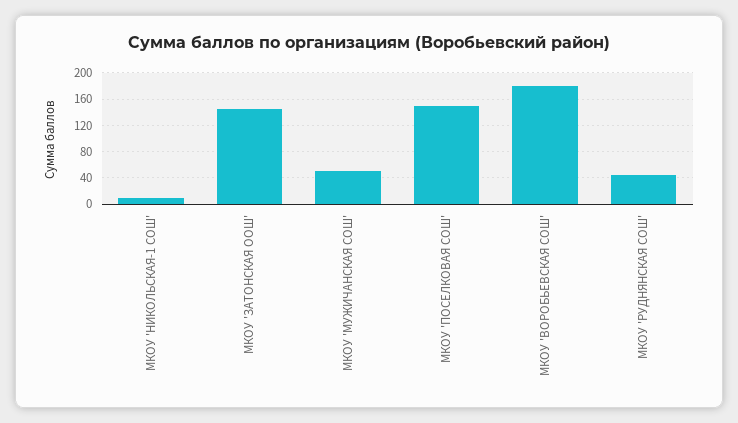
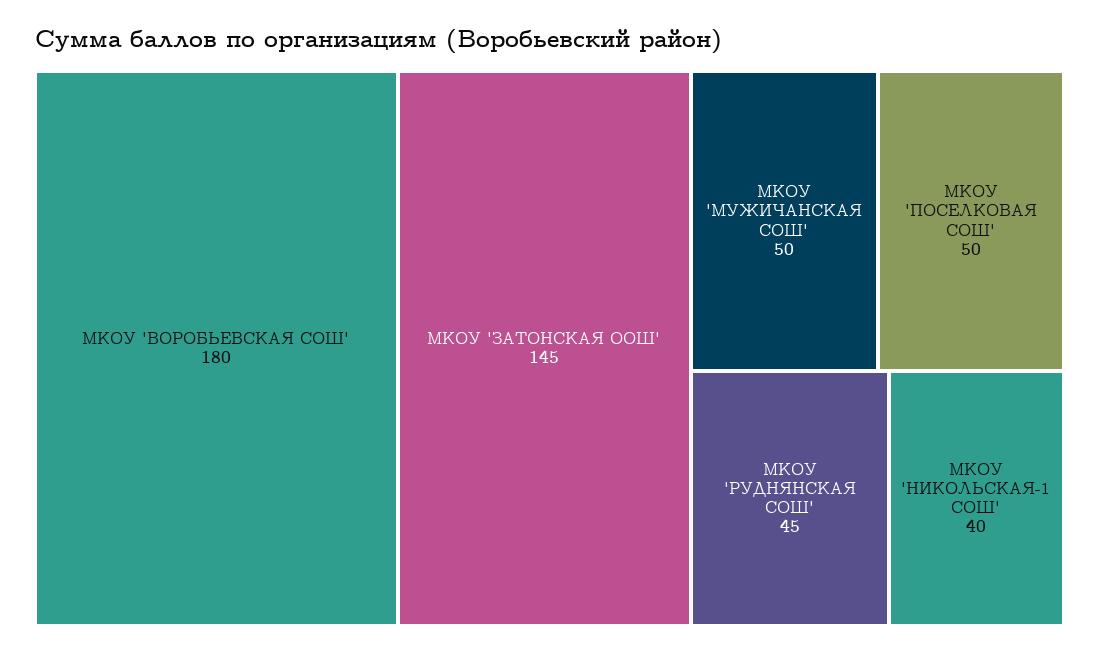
МКОУ 'НИКОЛЬСКАЯ-1 СОШ': 10 -> 40
МКОУ 'ПОСЕЛКОВАЯ СОШ': 150 -> 50

